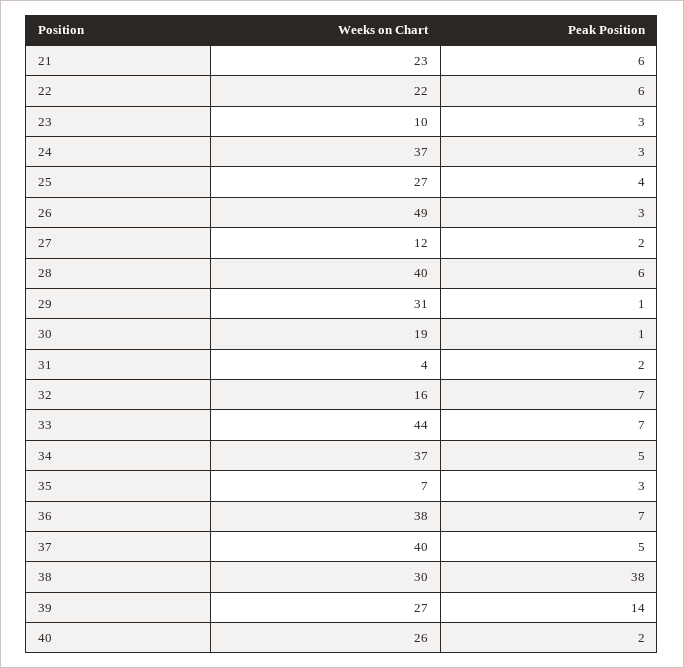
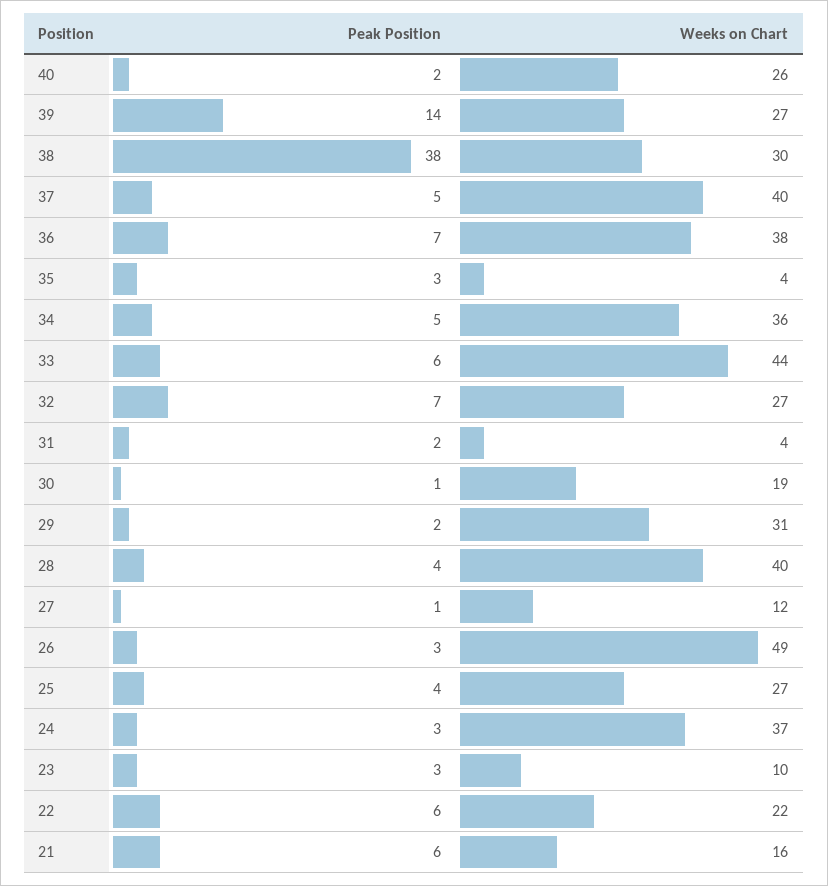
Weeks on Chart, 21: 23 -> 16
Peak Position, 27: 2 -> 1
Peak Position, 28: 6 -> 4
Peak Position, 29: 1 -> 2
Weeks on Chart, 32: 16 -> 27
Peak Position, 33: 7 -> 6
Weeks on Chart, 34: 37 -> 36
Weeks on Chart, 35: 7 -> 4

